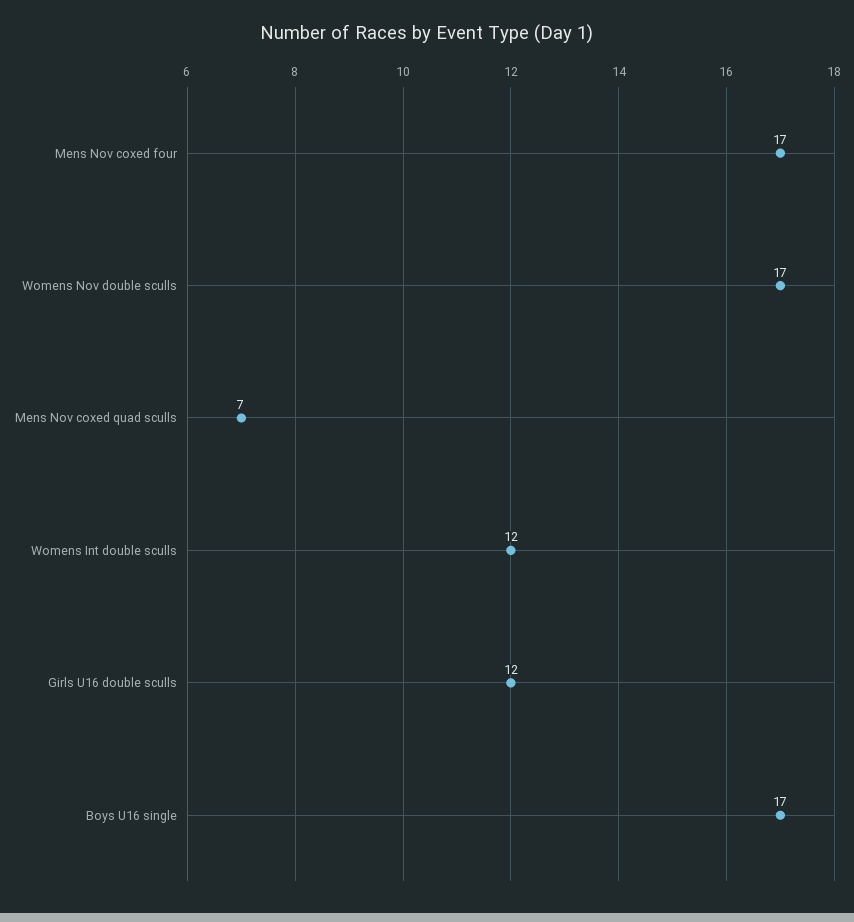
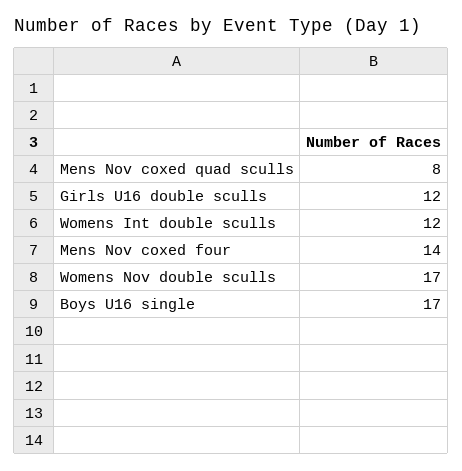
Mens Nov coxed four: 17 -> 14
Mens Nov coxed quad sculls: 7 -> 8

